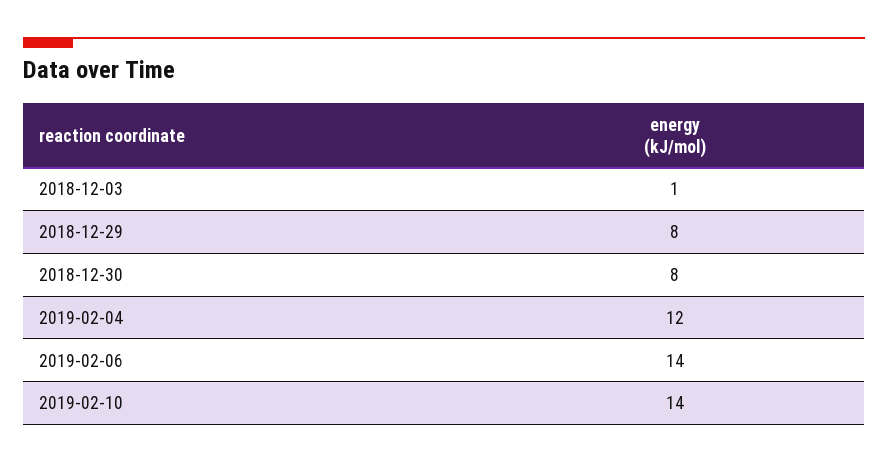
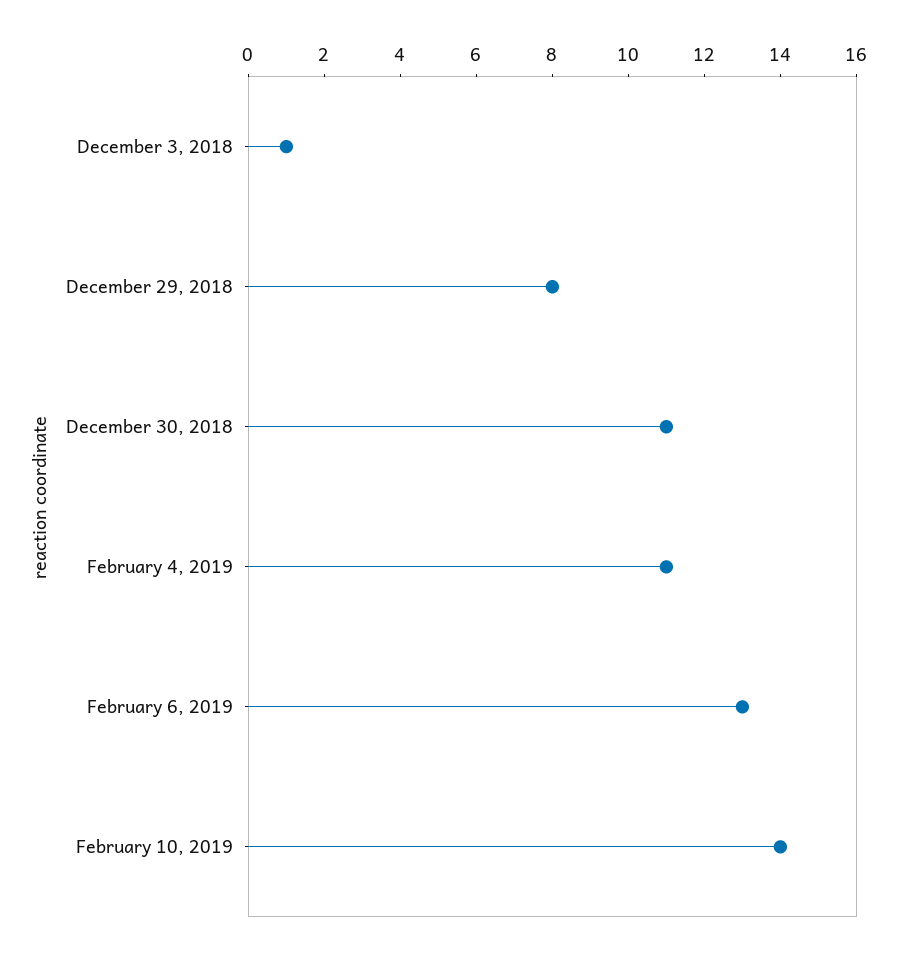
2018-12-30: 8 -> 11
2019-02-04: 12 -> 11
2019-02-06: 14 -> 13

